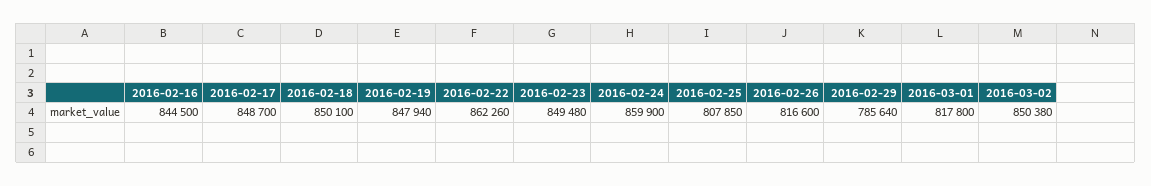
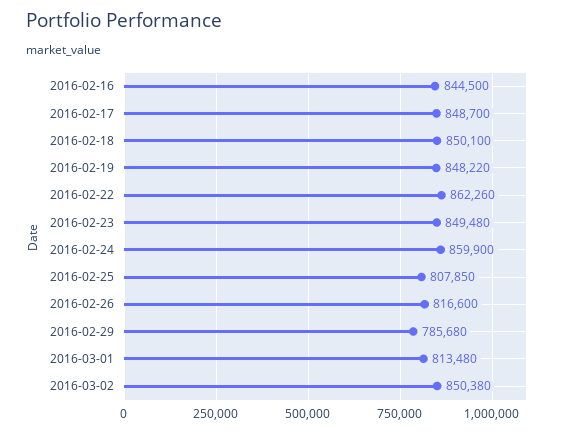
2016-02-19: 847940 -> 848220
2016-02-29: 785640 -> 785680
2016-03-01: 817800 -> 813480

